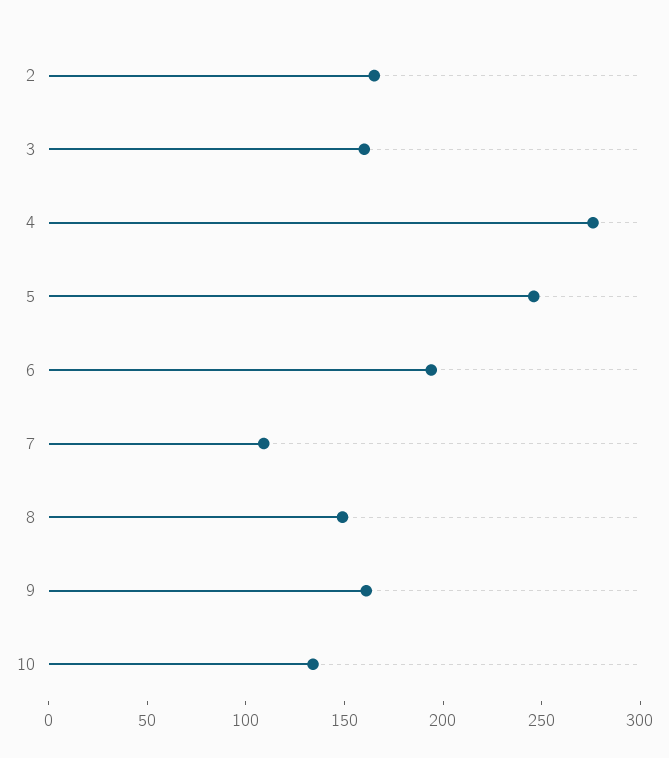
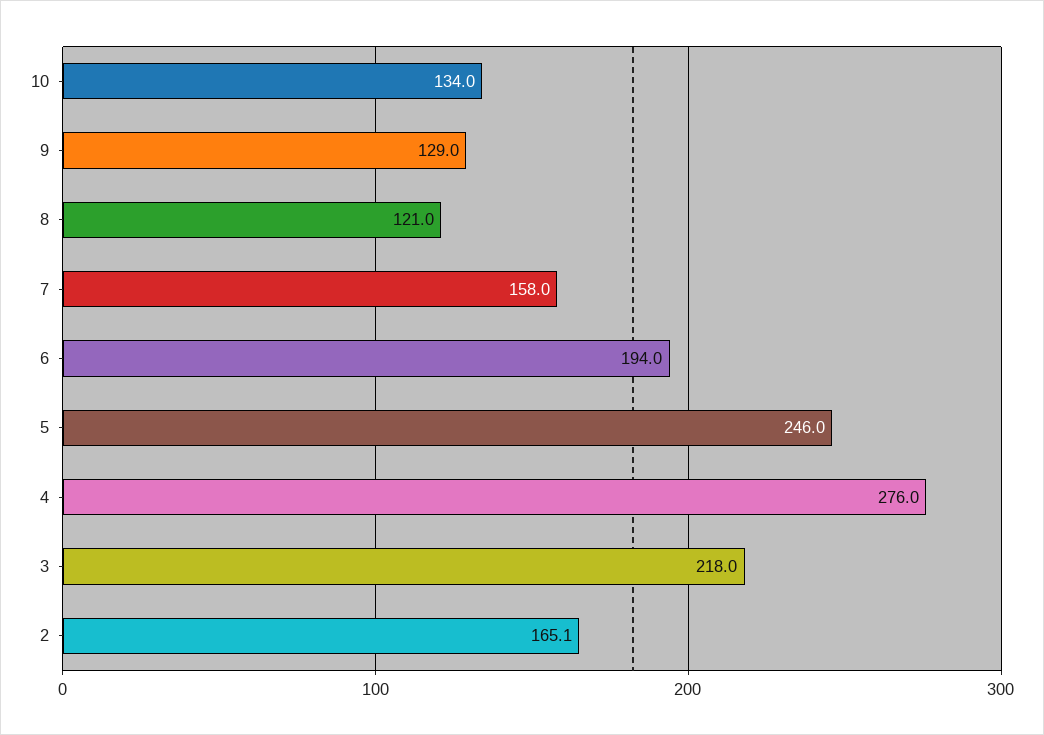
3: 160 -> 218
7: 110 -> 158
8: 150 -> 121
9: 160 -> 129

